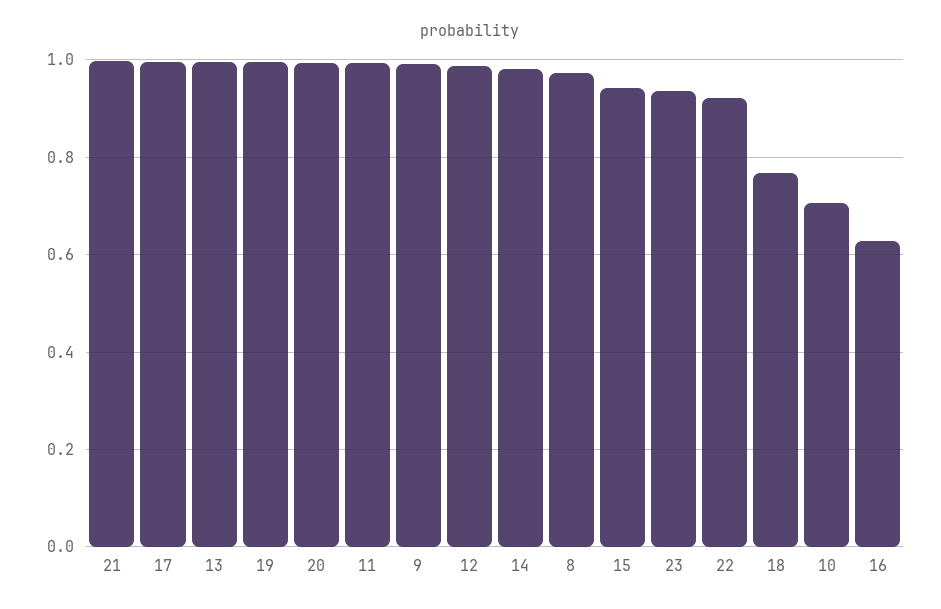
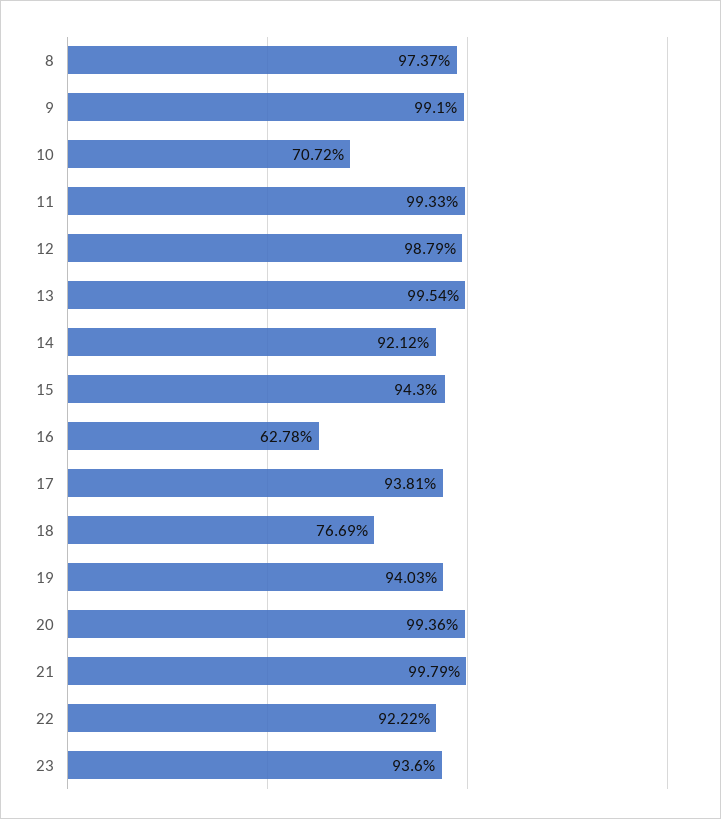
17: 1 -> 0.9381
19: 1 -> 0.9403
14: 0.98 -> 0.9212

